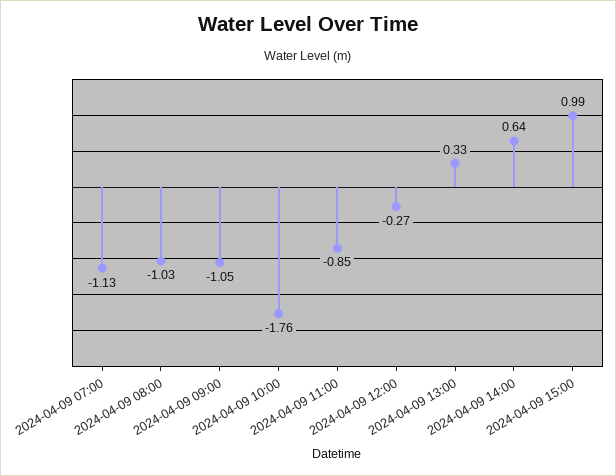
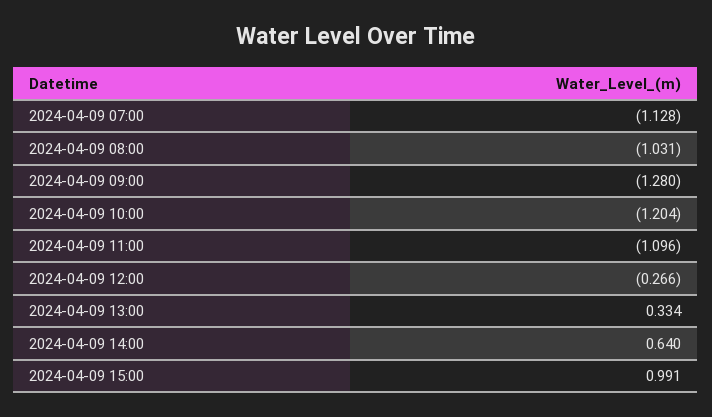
2024-04-09 09:00: -1.05 -> -1.28
2024-04-09 10:00: -1.76 -> -1.204
2024-04-09 11:00: -0.85 -> -1.096

